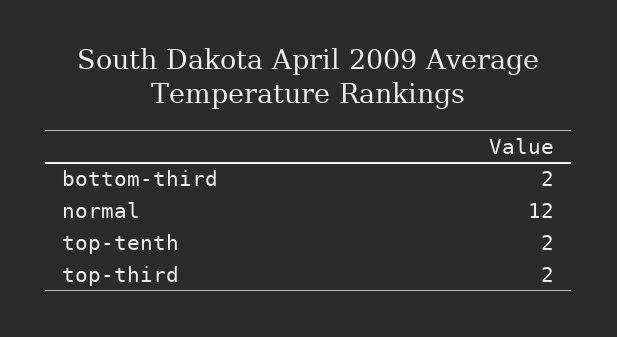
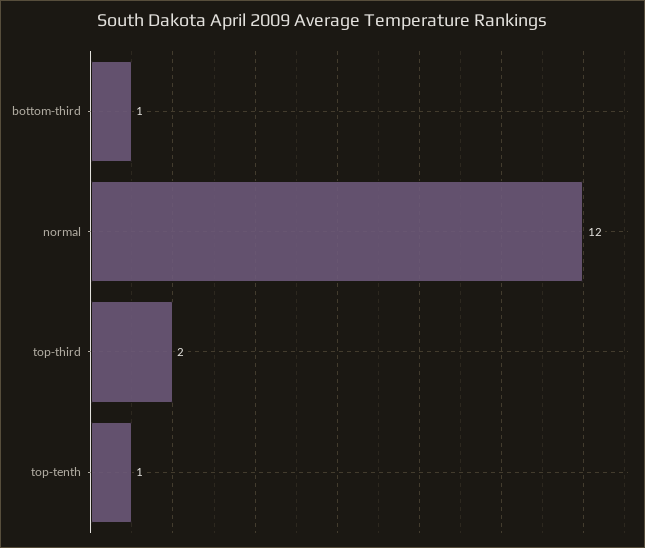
bottom-third: 2 -> 1
top-tenth: 2 -> 1

